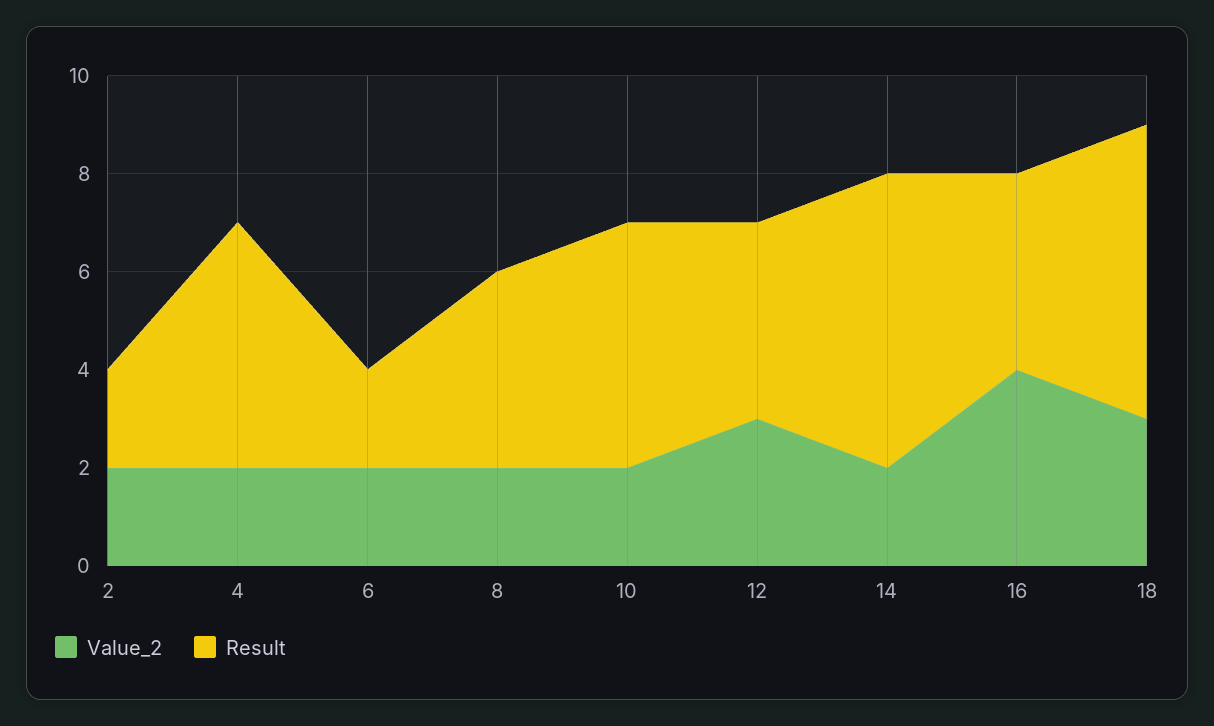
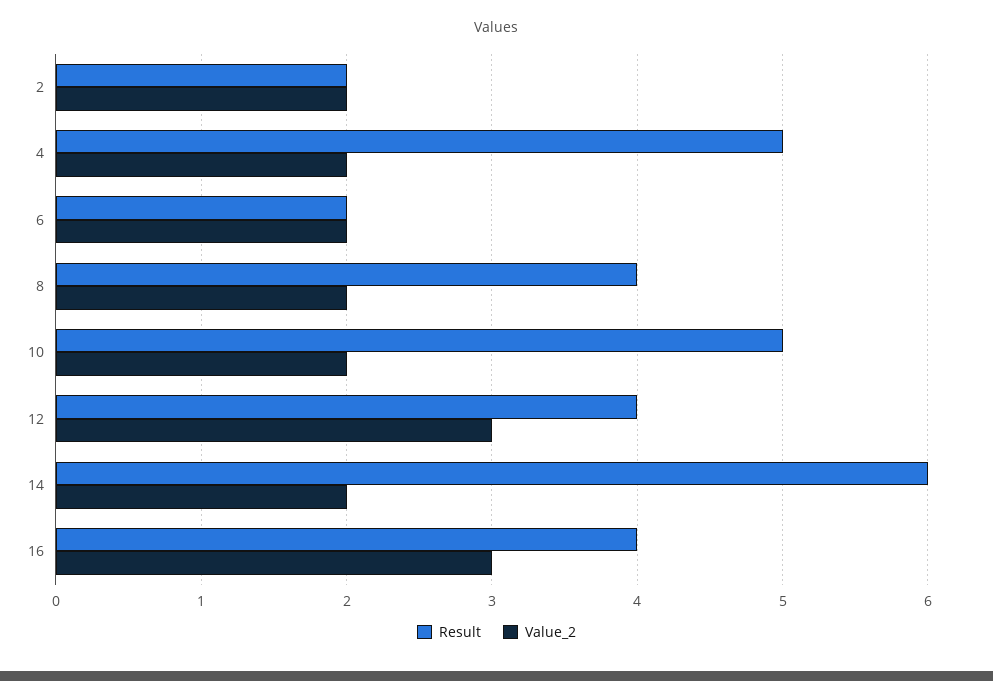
Value_2, 16: 4 -> 3
Value_2, 18: 3 -> none
Result, 18: 6 -> none

